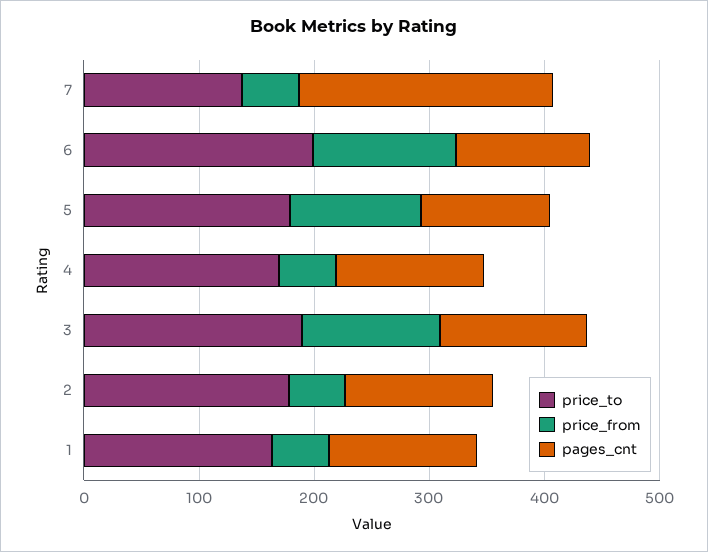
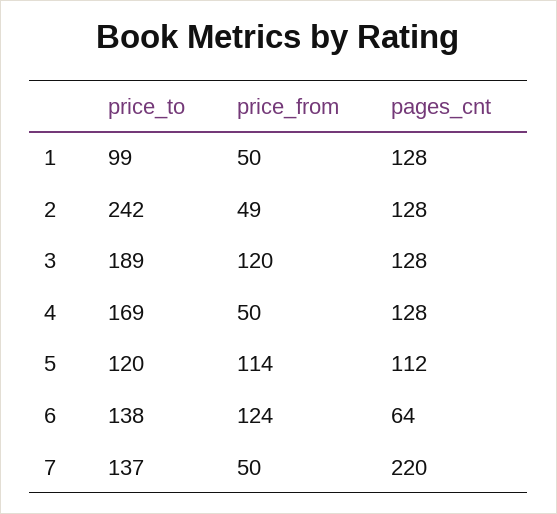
price_to, 6: 200 -> 138
pages_cnt, 6: 120 -> 64
price_to, 5: 180 -> 120
price_to, 2: 180 -> 242
price_to, 1: 160 -> 99

